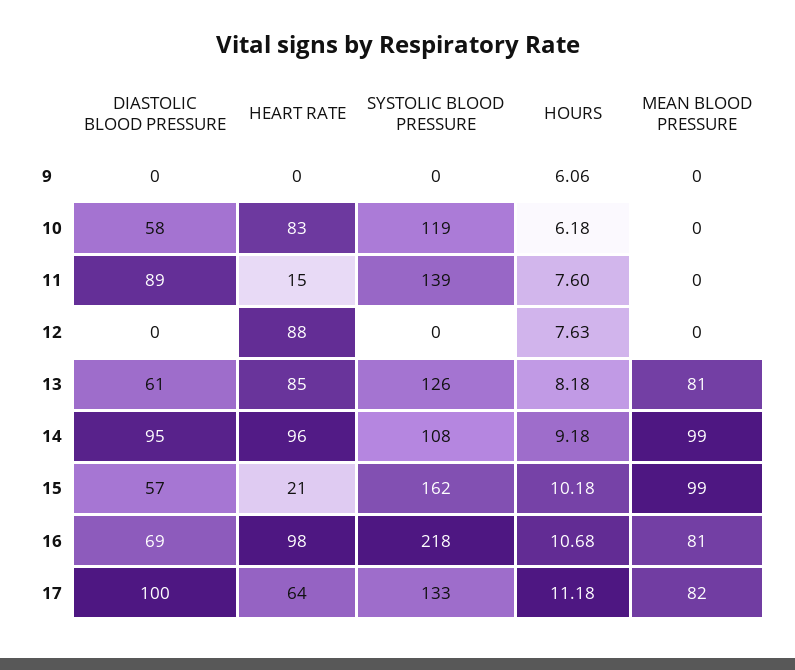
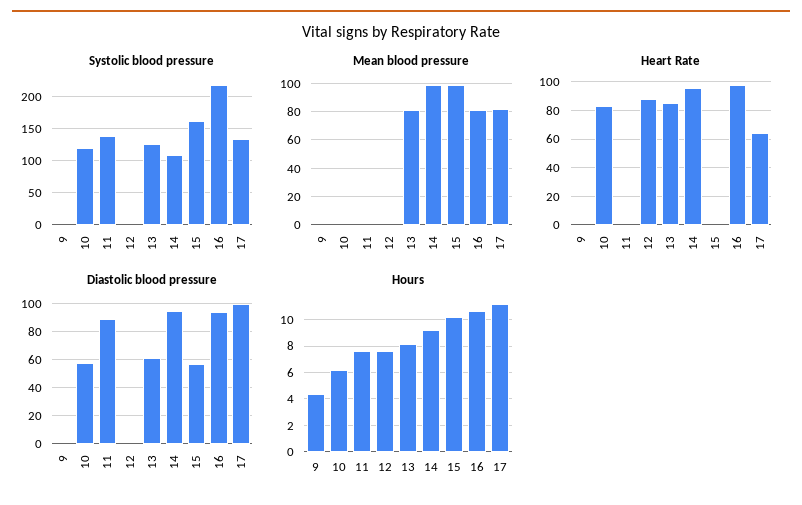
HOURS, 9: 6.06 -> 4.5
HEART RATE, 11: 15 -> 0
HEART RATE, 15: 21 -> 0
DIASTOLIC BLOOD PRESSURE, 16: 69 -> 95

